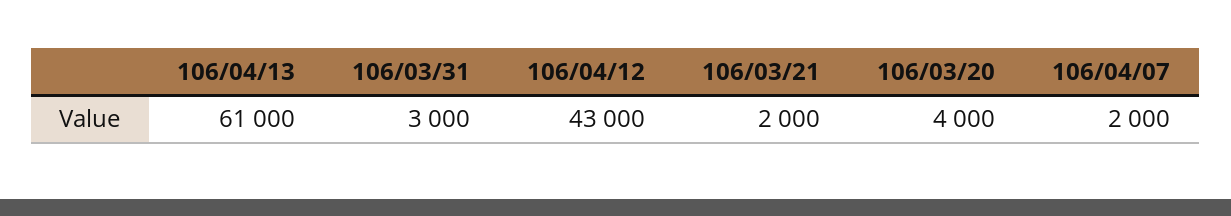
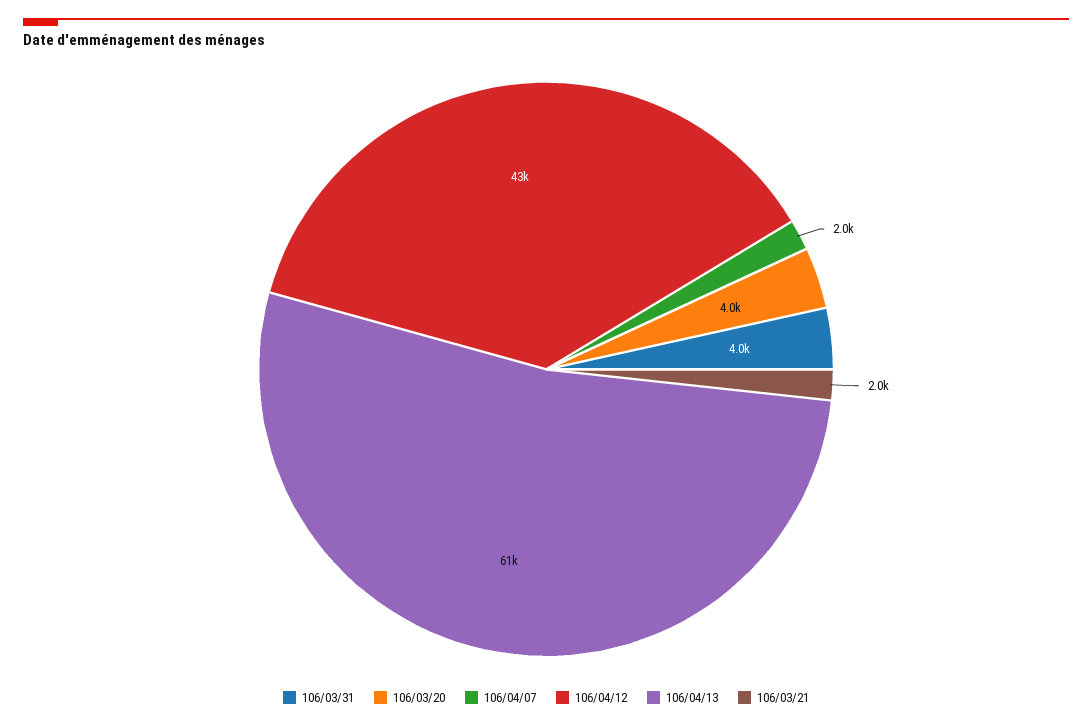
106/03/31: 3000 -> 4000

